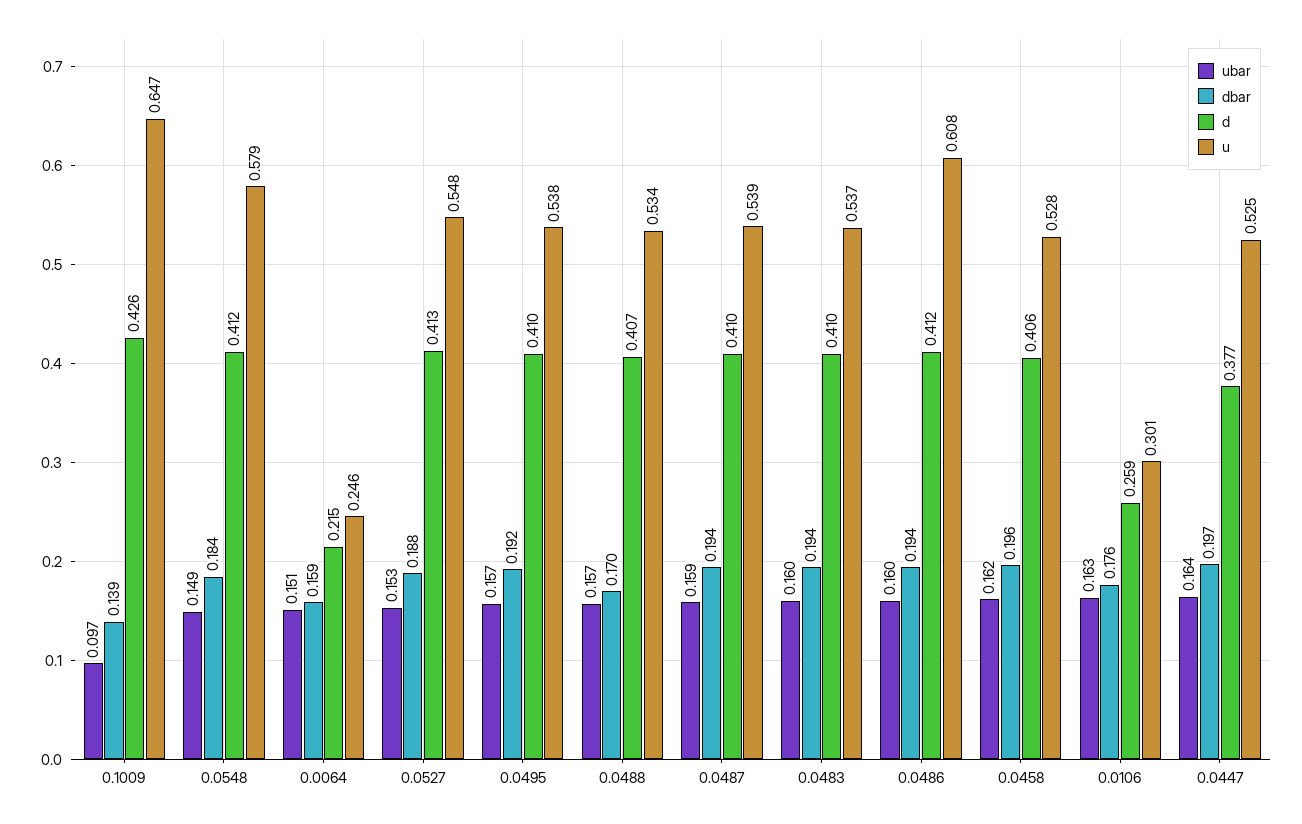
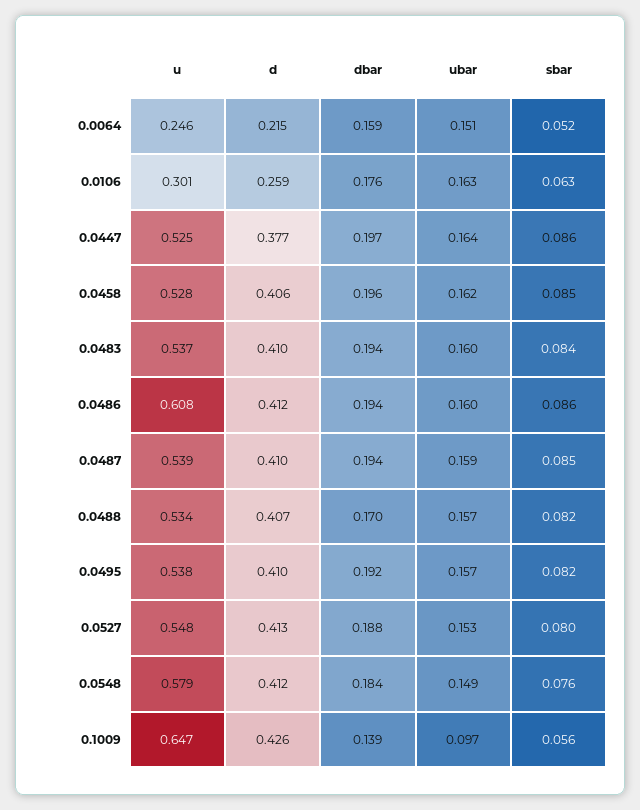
sbar, 0.0064: none -> 0.052
sbar, 0.0106: none -> 0.063
sbar, 0.0447: none -> 0.086
sbar, 0.0458: none -> 0.085
sbar, 0.0483: none -> 0.084
sbar, 0.0486: none -> 0.086
sbar, 0.0487: none -> 0.085
sbar, 0.0488: none -> 0.082
sbar, 0.0495: none -> 0.082
sbar, 0.0527: none -> 0.08
sbar, 0.0548: none -> 0.076
sbar, 0.1009: none -> 0.056

